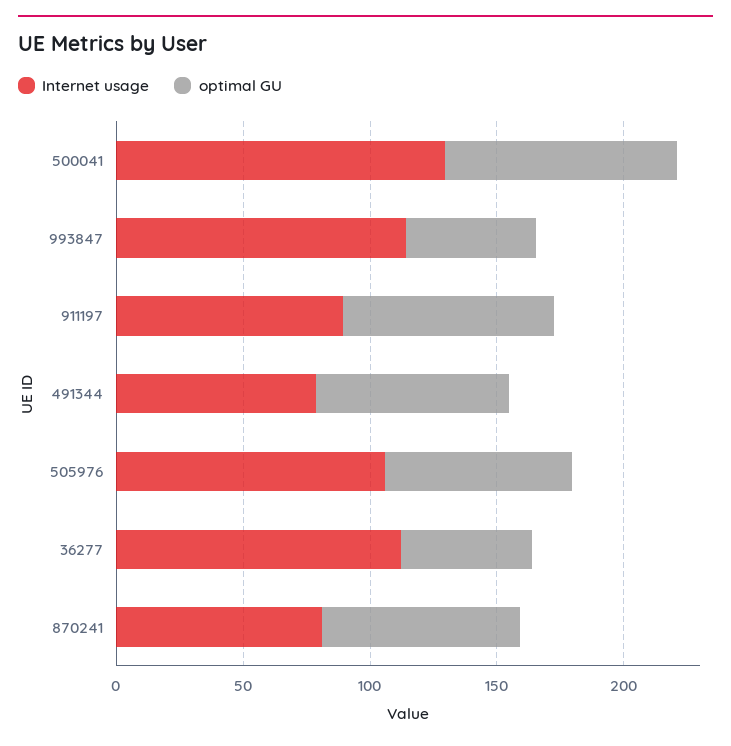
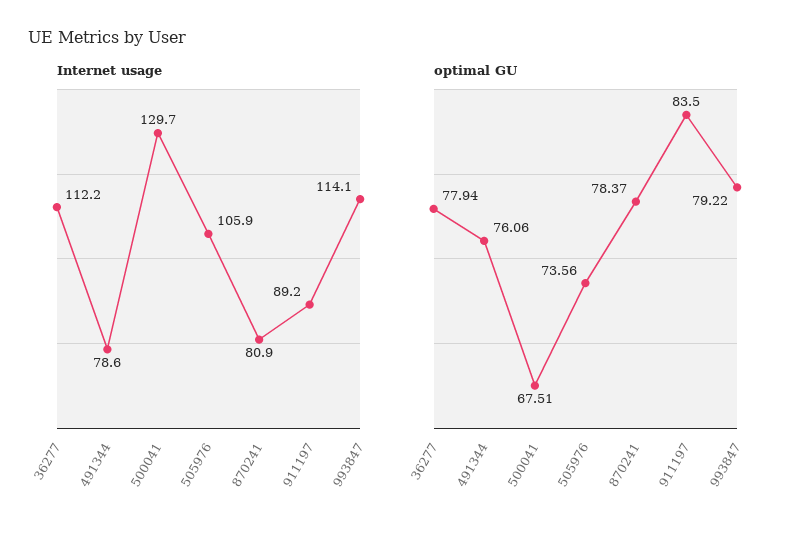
optimal GU, 500041: 90 -> 67.51
optimal GU, 993847: 50 -> 79.22
optimal GU, 36277: 50 -> 77.94

